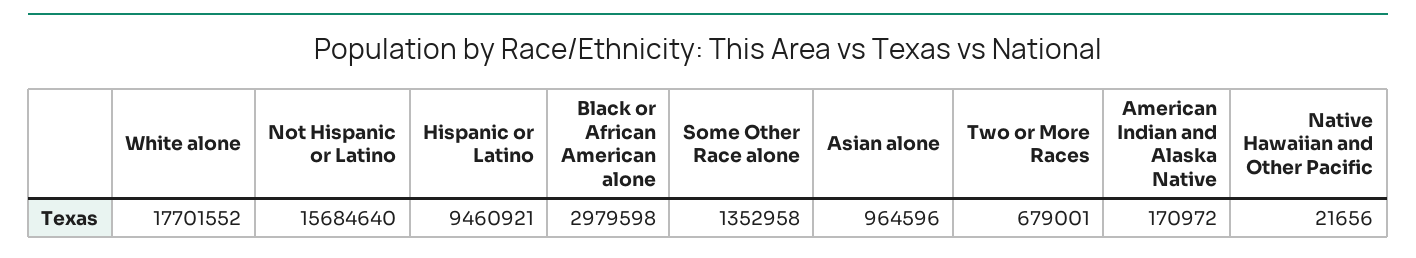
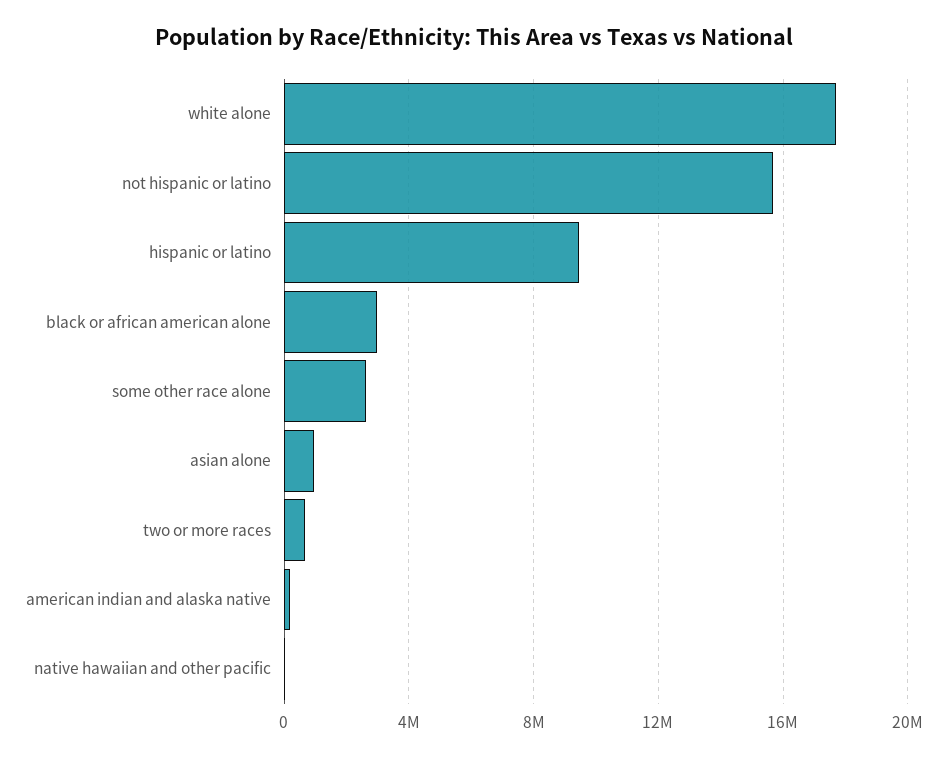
Some Other Race alone: 1352958 -> 2500000

